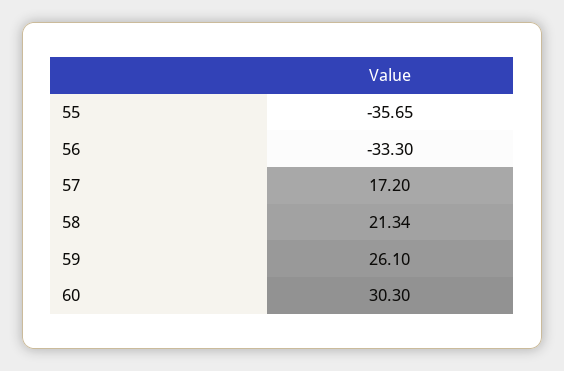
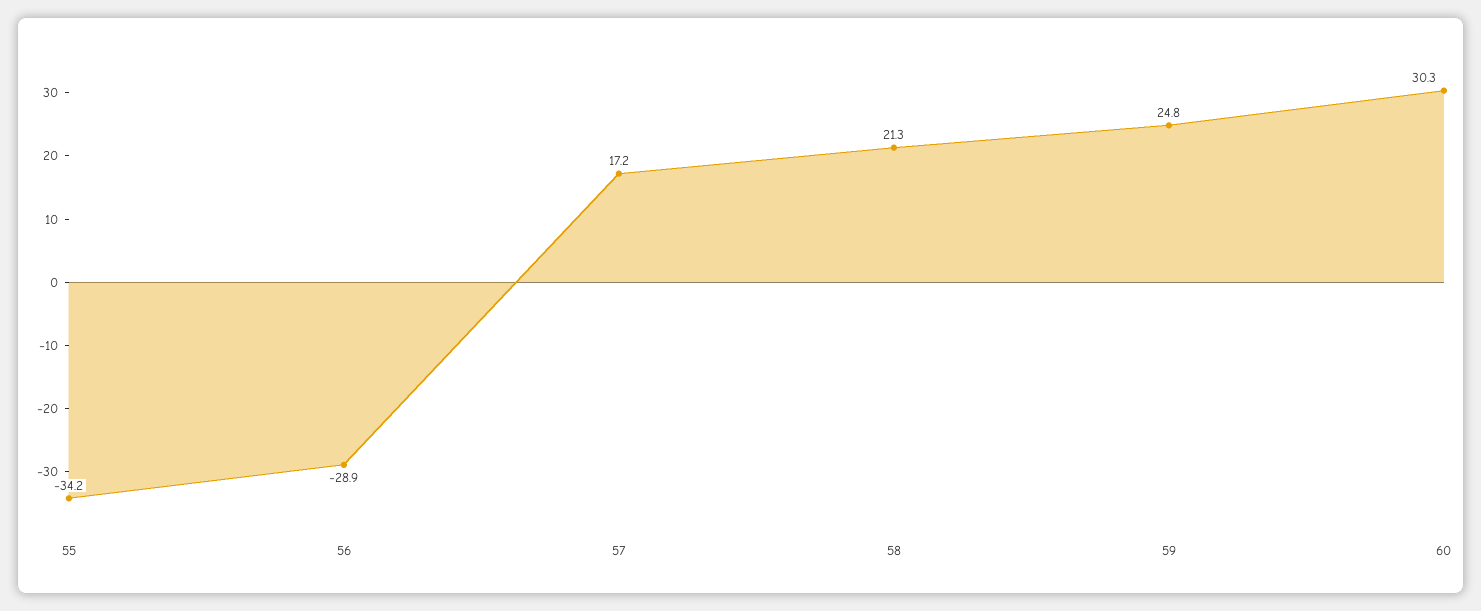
55: -35.65 -> -34.2
56: -33.3 -> -28.9
59: 26.1 -> 24.8

